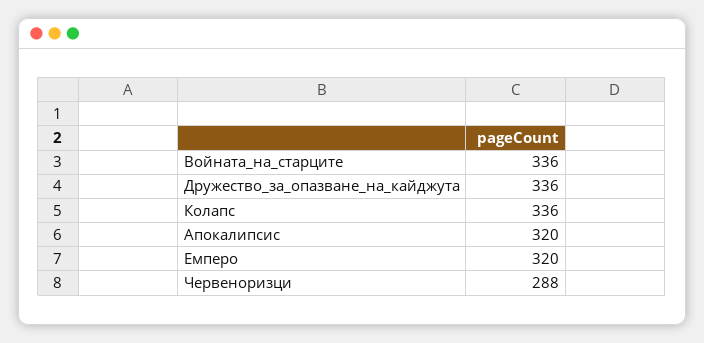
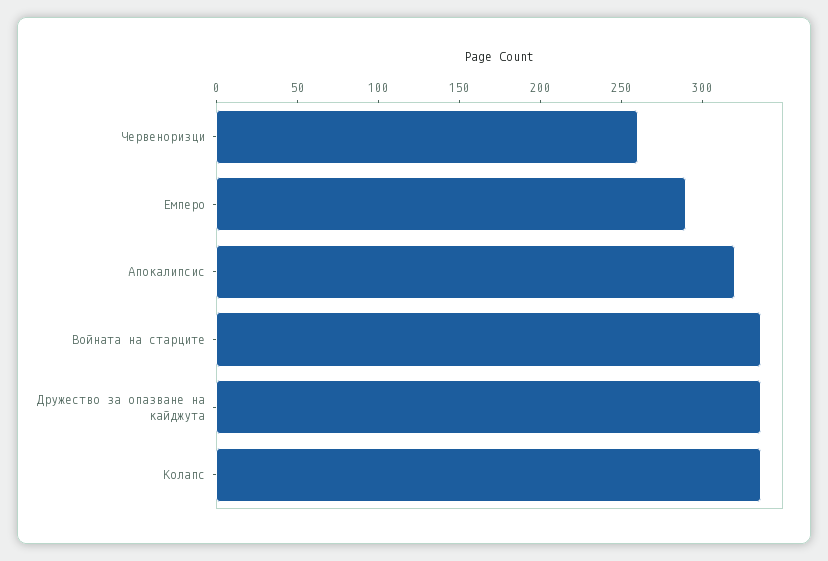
Емперо: 320 -> 290
Червеноризци: 288 -> 260

